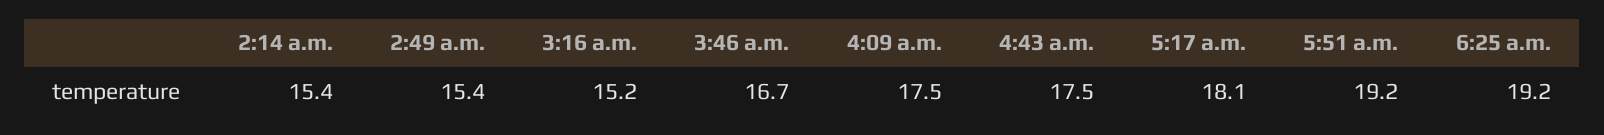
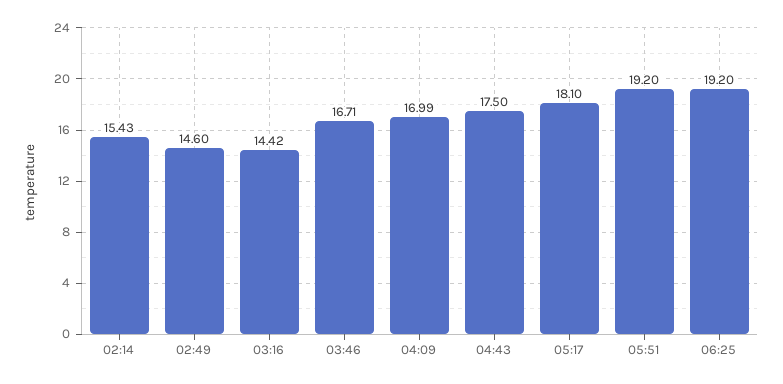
2:49 a.m.: 15.4 -> 14.6
3:16 a.m.: 15.2 -> 14.42
4:09 a.m.: 17.5 -> 16.99

